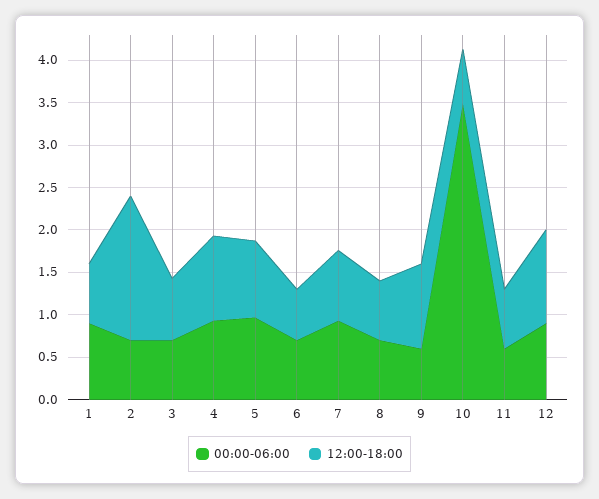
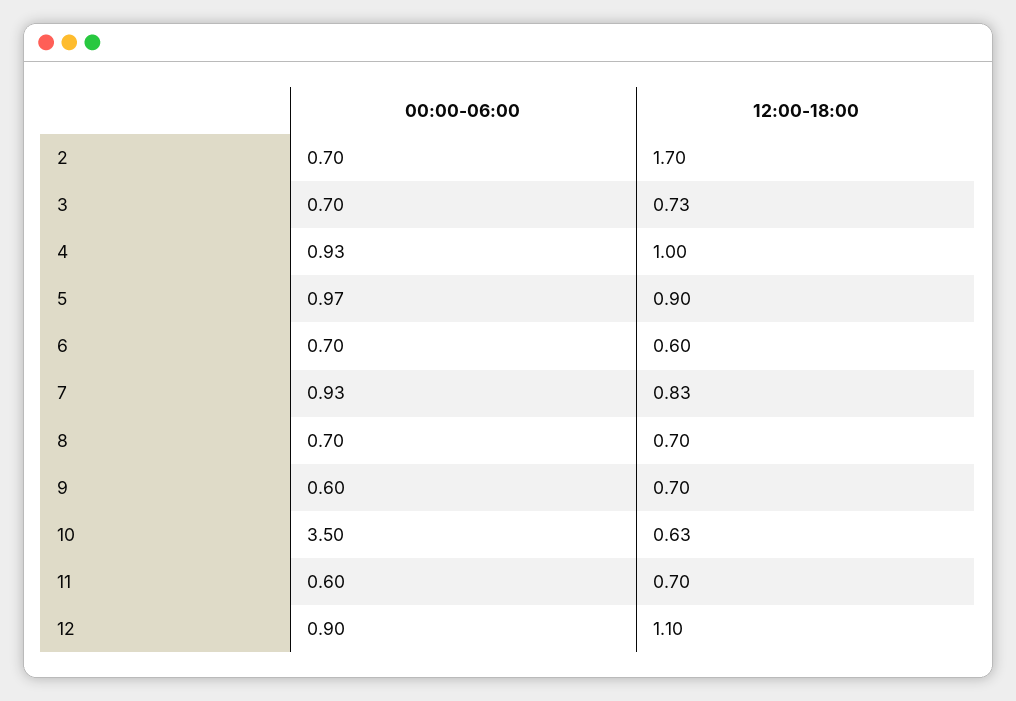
00:00-06:00, 1: 0.9 -> none
12:00-18:00, 1: 0.7 -> none
12:00-18:00, 9: 1 -> 0.7

